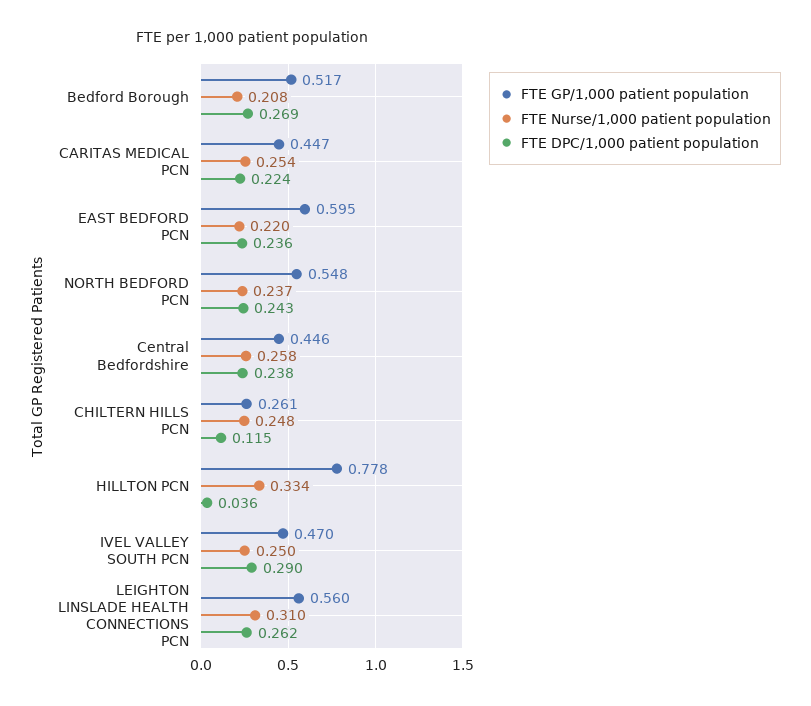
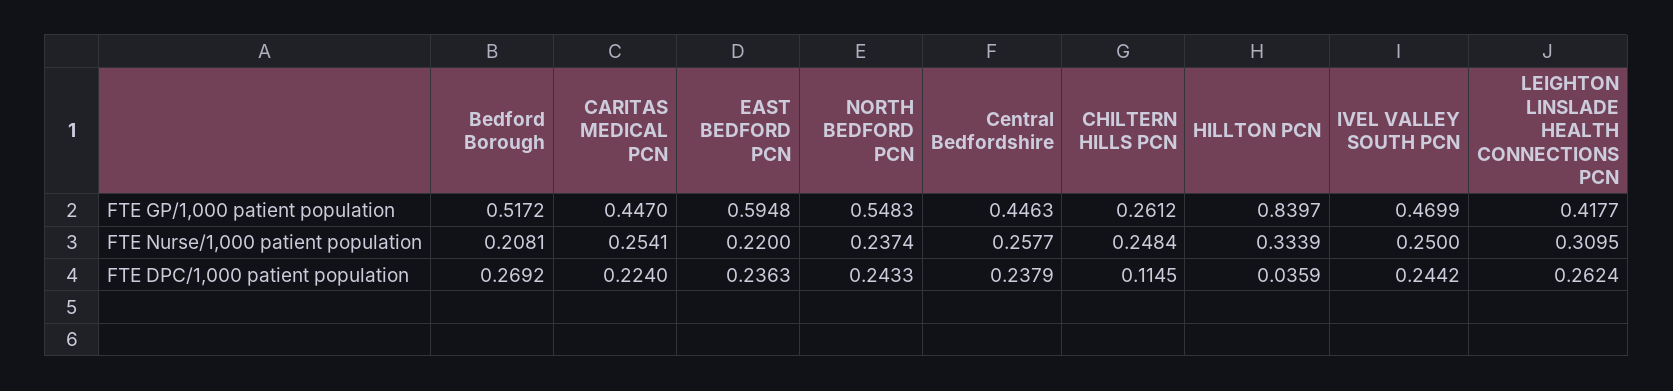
FTE GP/1,000 patient population, HILLTON PCN: 0.778 -> 0.8397
FTE DPC/1,000 patient population, IVEL VALLEY SOUTH PCN: 0.29 -> 0.2442
FTE GP/1,000 patient population, LEIGHTON LINSLADE HEALTH CONNECTIONS PCN: 0.56 -> 0.4177

